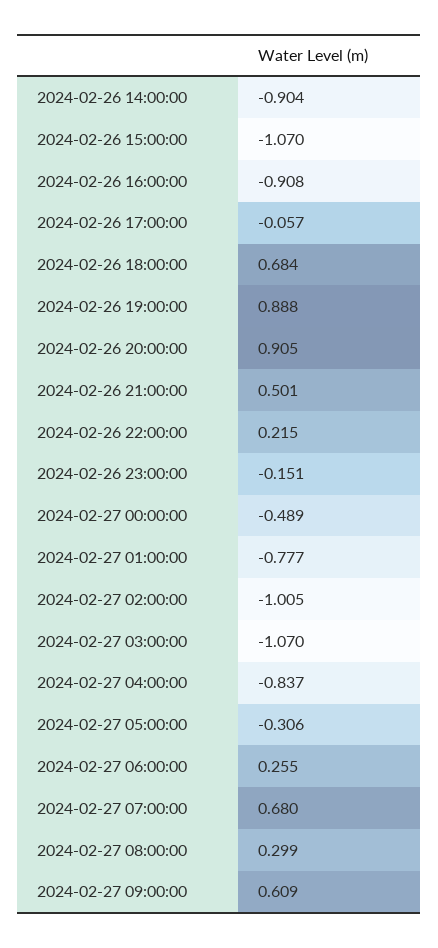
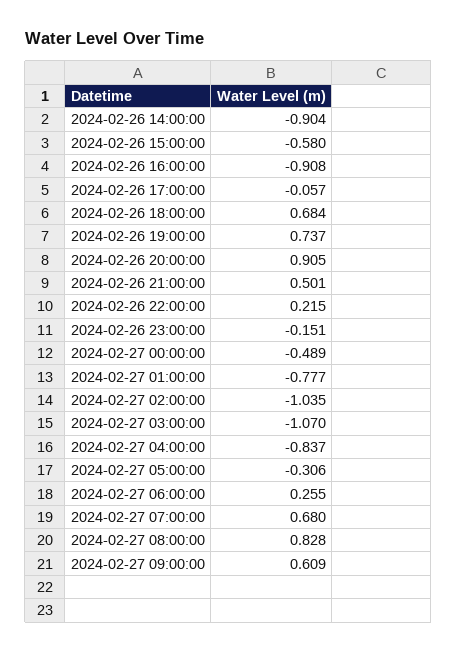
2024-02-26 15:00:00: -1.07 -> -0.58
2024-02-26 19:00:00: 0.888 -> 0.737
2024-02-27 02:00:00: -1.005 -> -1.035
2024-02-27 08:00:00: 0.299 -> 0.828

